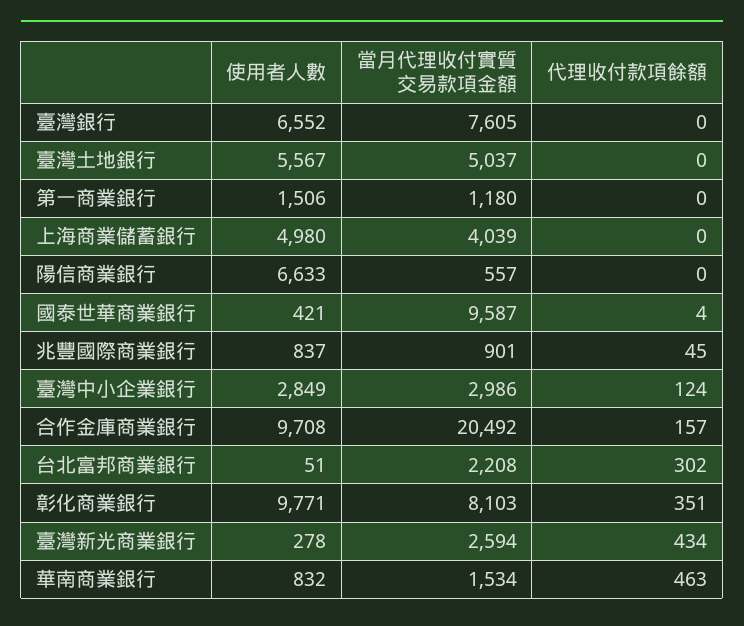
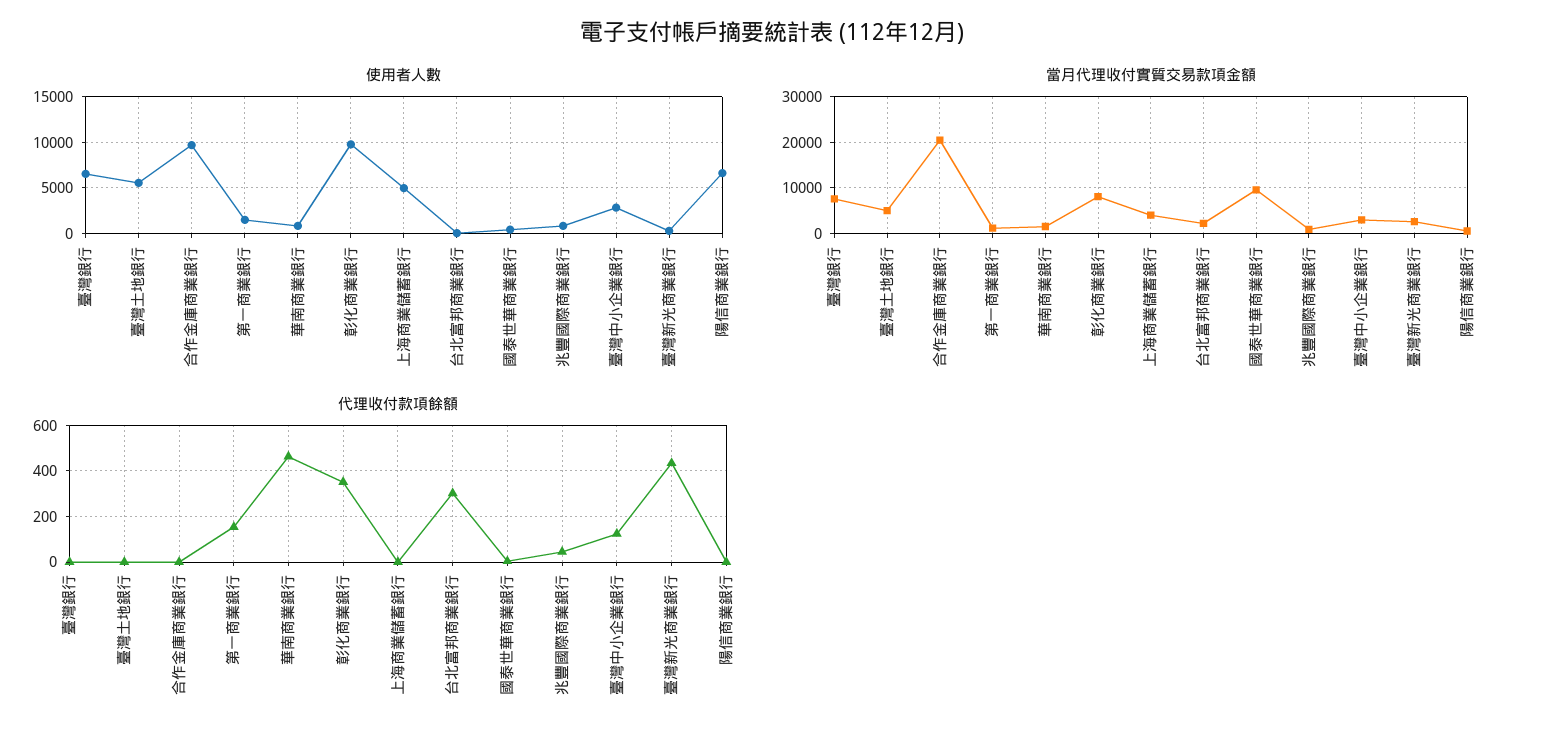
代理收付款項餘額, 第一商業銀行: 0 -> 150
代理收付款項餘額, 合作金庫商業銀行: 157 -> 0

